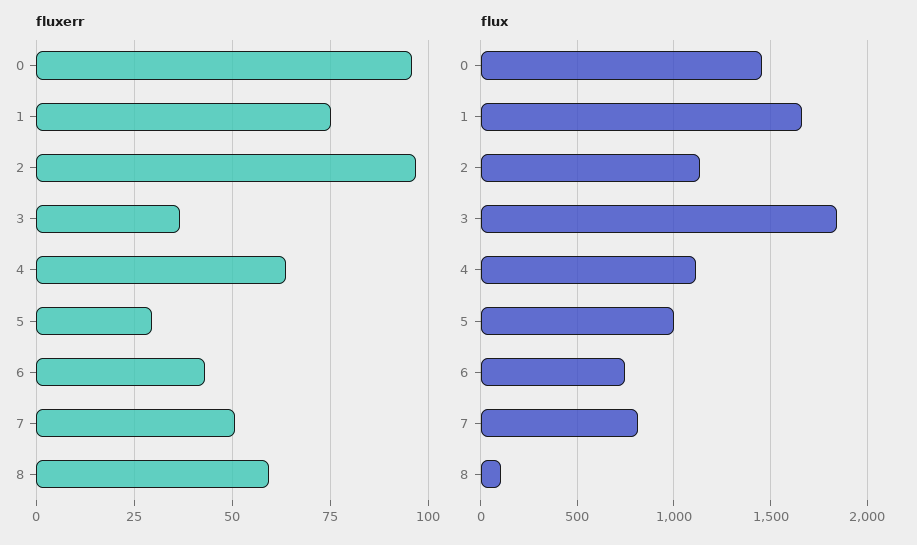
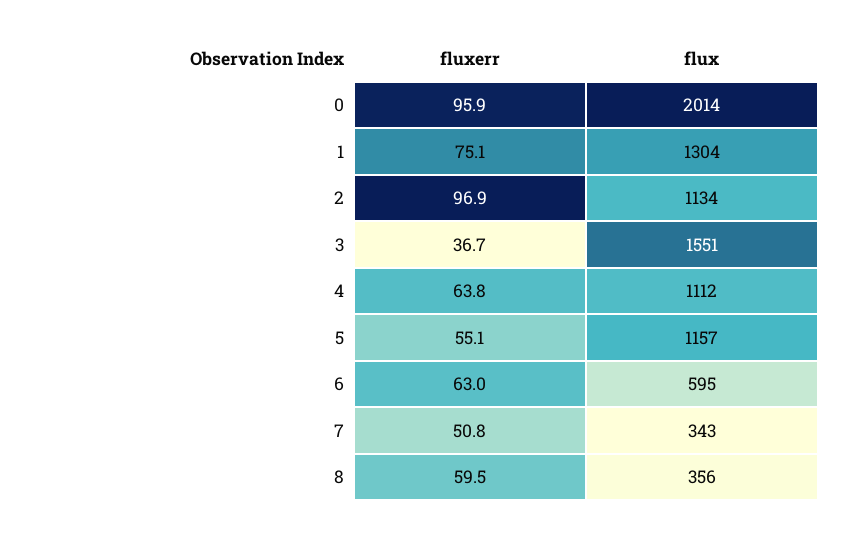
fluxerr, 5: 30 -> 55.1
fluxerr, 6: 42.5 -> 63
flux, 0: 1450 -> 2014
flux, 1: 1650 -> 1304
flux, 3: 1850 -> 1551
flux, 5: 1000 -> 1157
flux, 6: 750 -> 595
flux, 7: 800 -> 343
flux, 8: 100 -> 356

